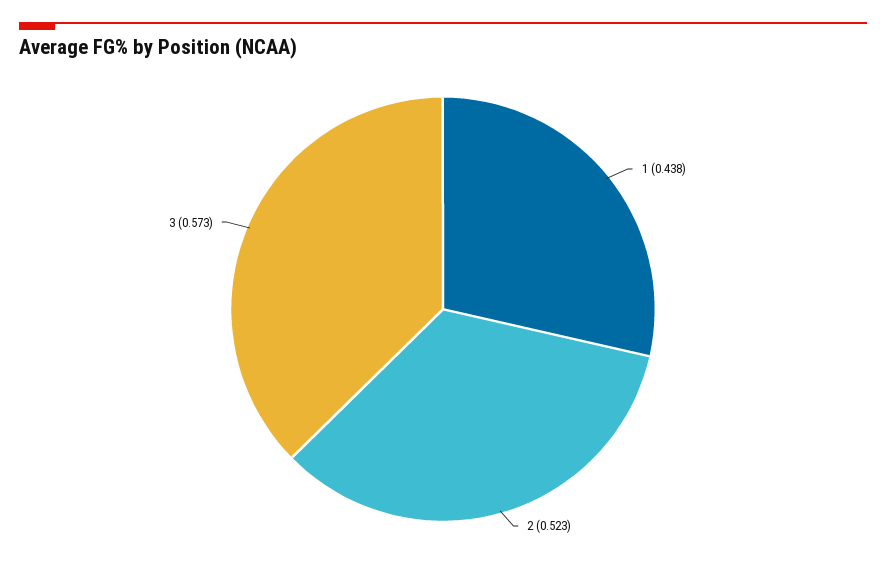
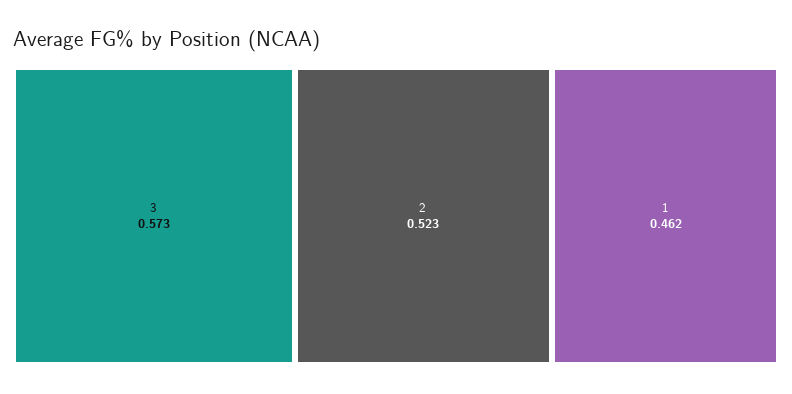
1: 0.438 -> 0.462

